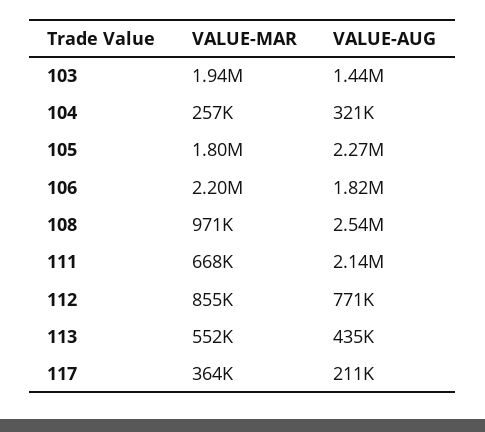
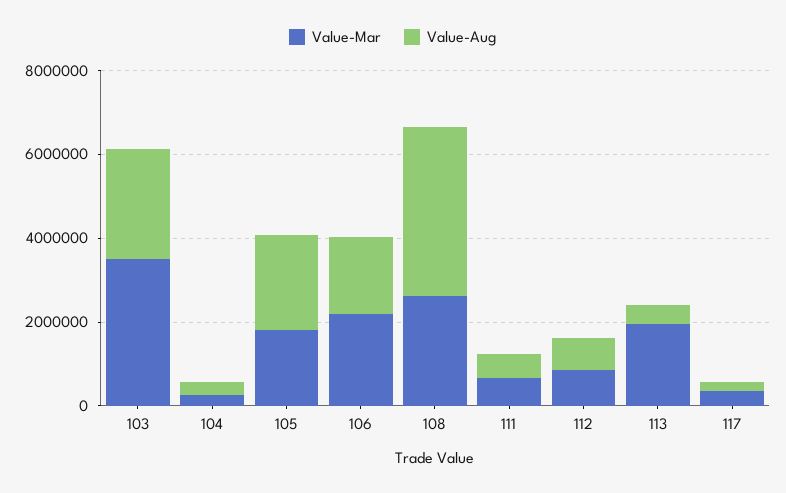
VALUE-MAR, 103: 1940000 -> 3500000
VALUE-AUG, 103: 1440000 -> 2500000
VALUE-MAR, 108: 971000 -> 2500000
VALUE-AUG, 108: 2540000 -> 4000000
VALUE-AUG, 111: 2140000 -> 500000
VALUE-MAR, 113: 552000 -> 2000000

